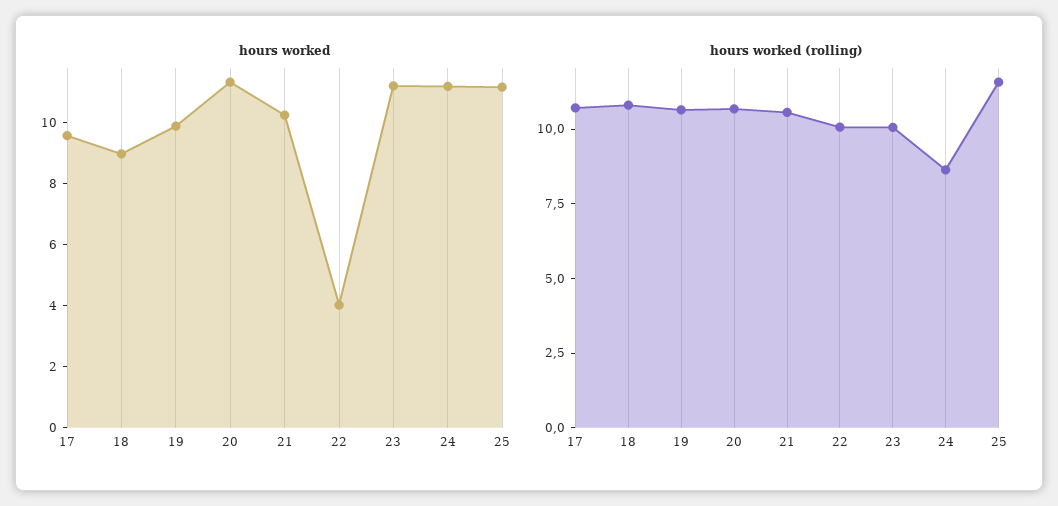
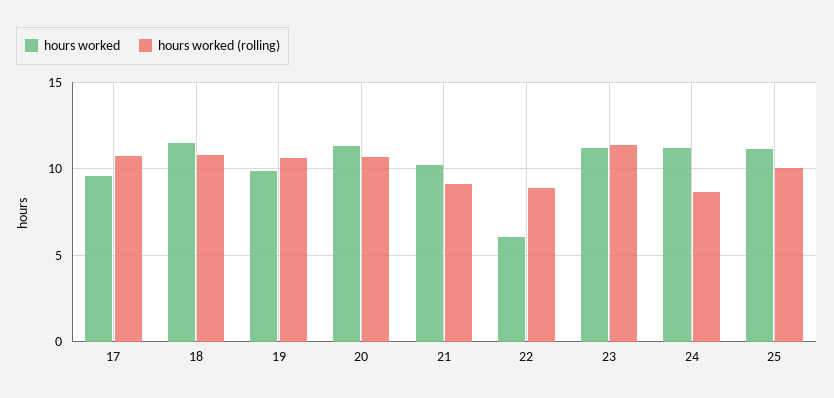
hours worked, 18: 9 -> 11.5
hours worked, 22: 4 -> 6
hours worked (rolling), 21: 10.5 -> 9
hours worked (rolling), 22: 10 -> 9
hours worked (rolling), 23: 10 -> 11.5
hours worked (rolling), 25: 11.5 -> 10

